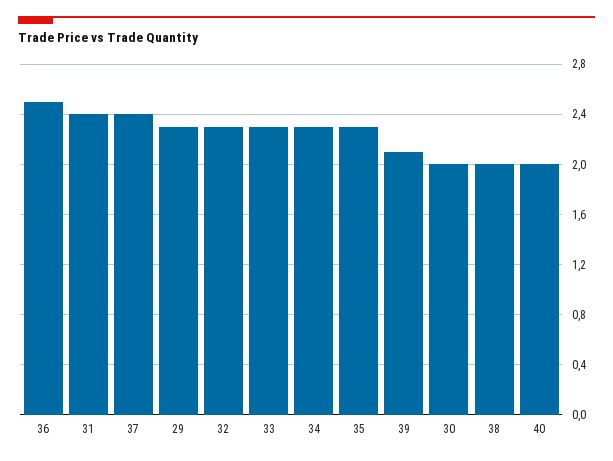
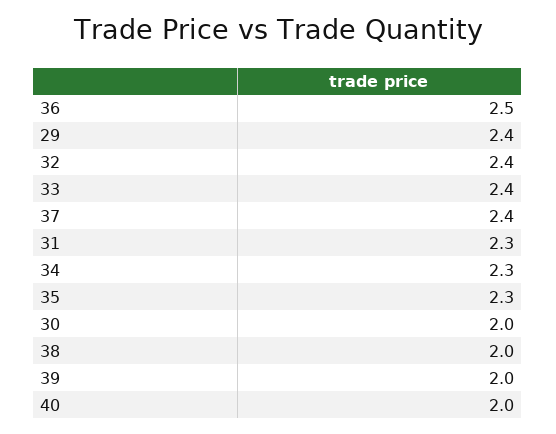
31: 2.4 -> 2.3
29: 2.3 -> 2.4
32: 2.3 -> 2.4
33: 2.3 -> 2.4
39: 2.1 -> 2

